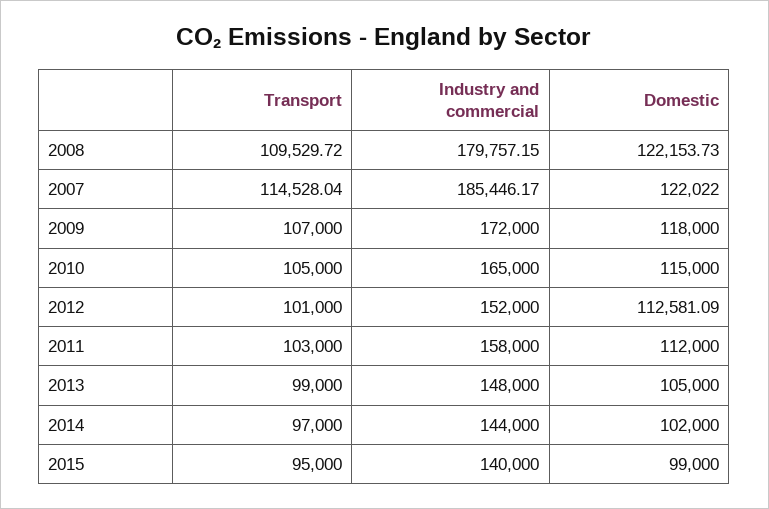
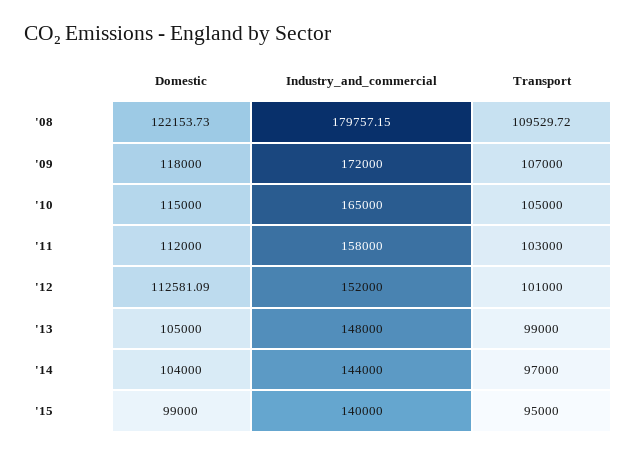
Transport, 2007: 114528.04 -> none
Industry and commercial, 2007: 185446.17 -> none
Domestic, 2007: 122022 -> none
Domestic, 2014: 102000 -> 104000

